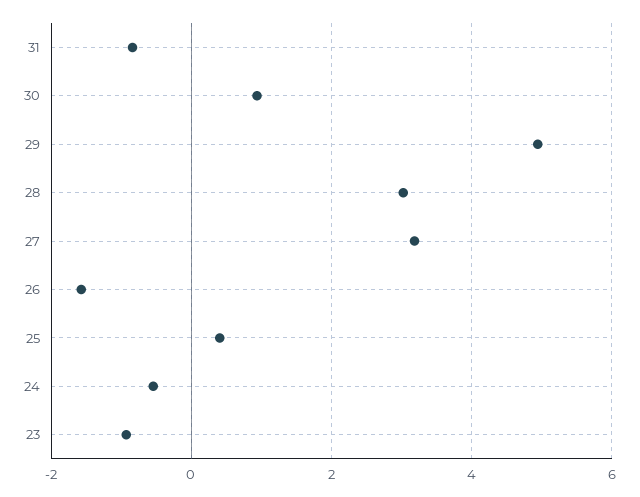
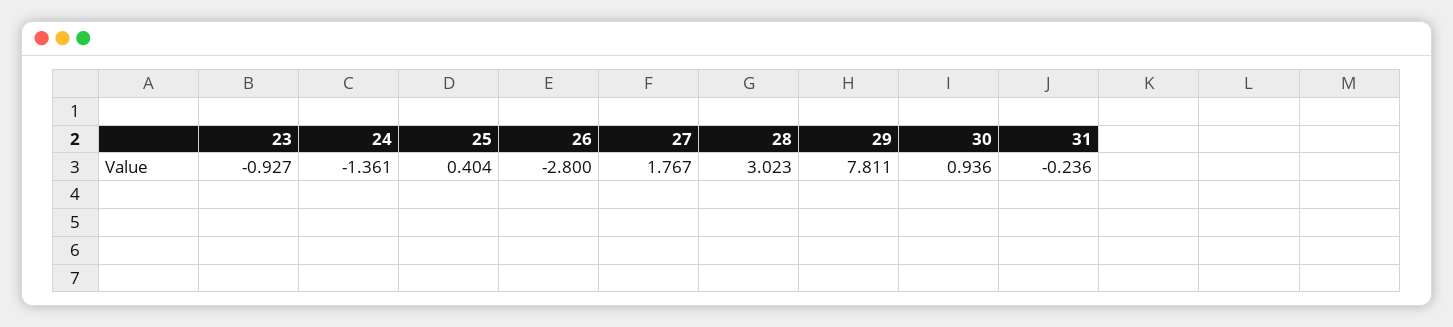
31: -0.8 -> -0.236
29: 5 -> 7.811
27: 3.2 -> 1.767
26: -1.6 -> -2.8
24: -0.6 -> -1.361

